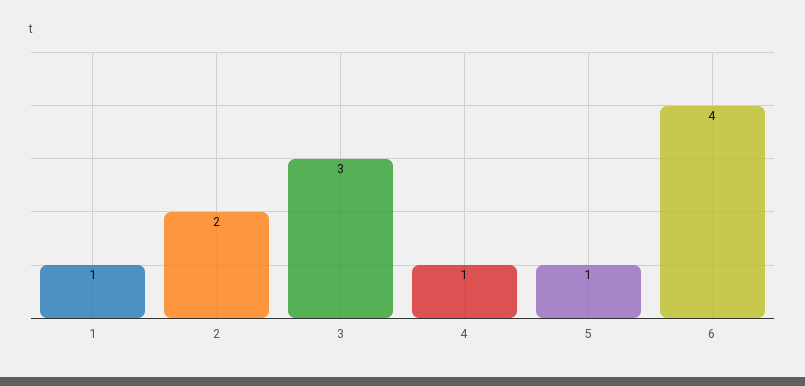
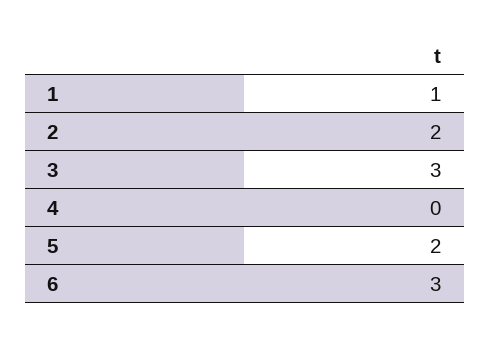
4: 1 -> 0
5: 1 -> 2
6: 4 -> 3

